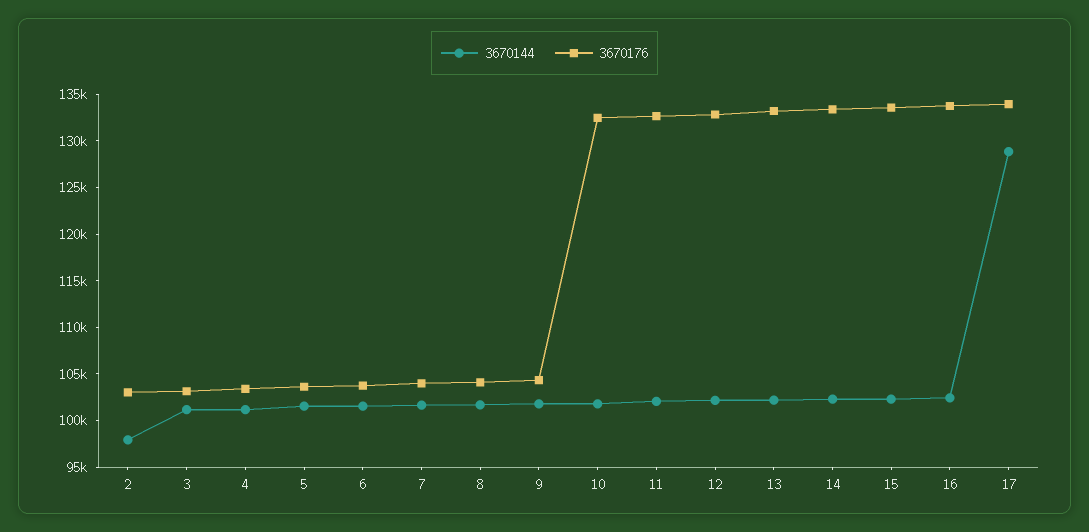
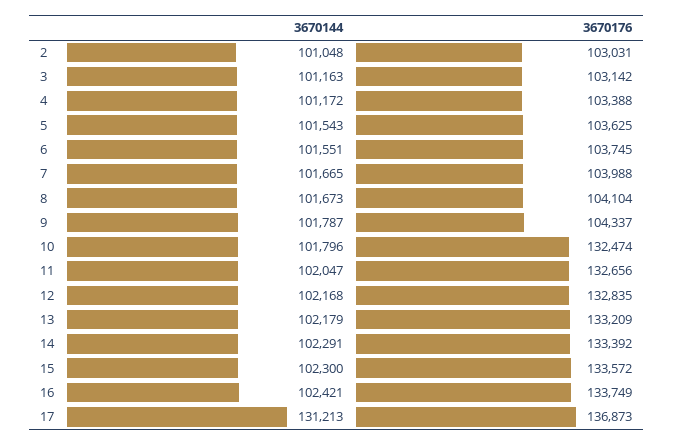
3670144, 2: 98000 -> 101048
3670144, 17: 129000 -> 131213
3670176, 17: 134000 -> 136873

